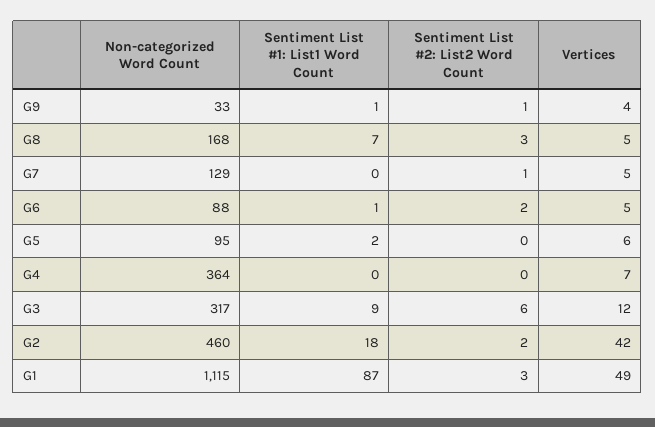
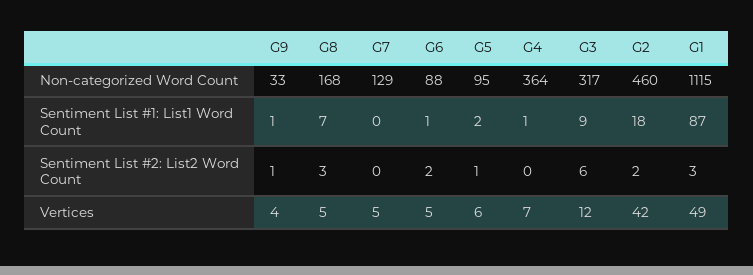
Sentiment List #2: List2 Word Count, G7: 1 -> 0
Sentiment List #2: List2 Word Count, G5: 0 -> 1
Sentiment List #1: List1 Word Count, G4: 0 -> 1

